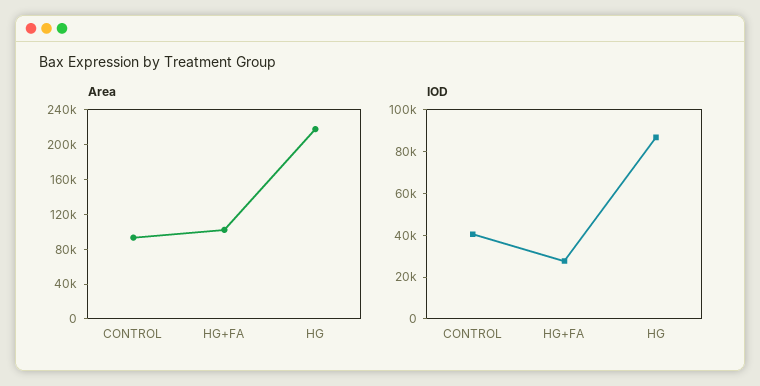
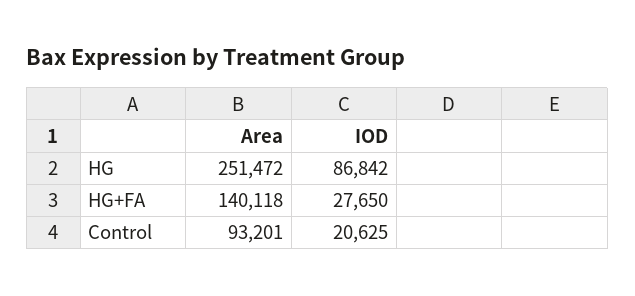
Area, HG+FA: 100000 -> 140118
Area, HG: 220000 -> 251472
IOD, CONTROL: 40000 -> 20625

